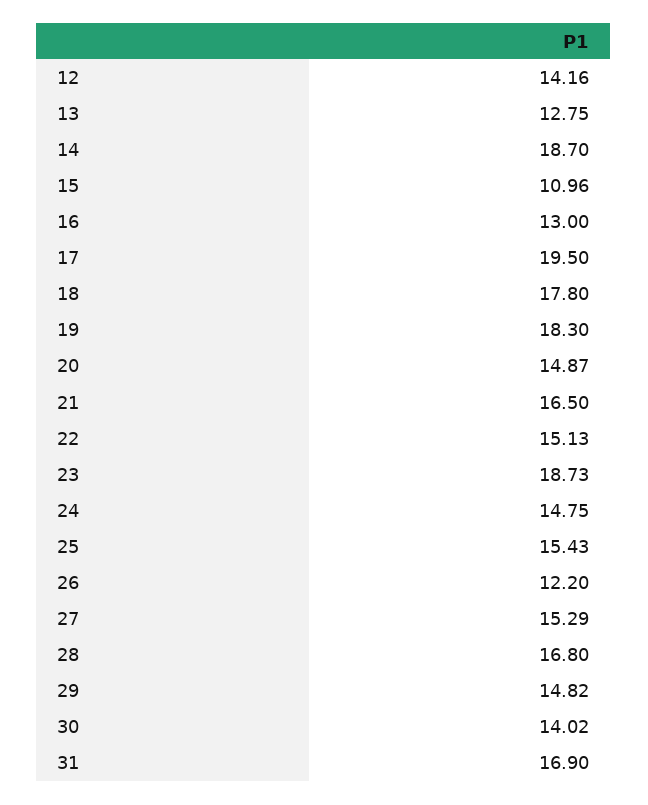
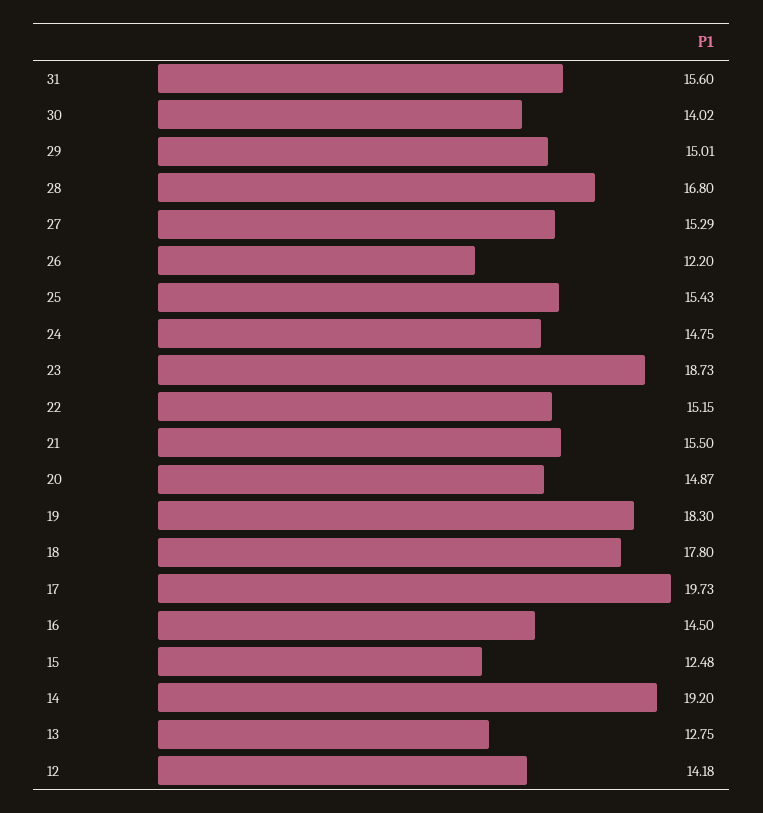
12: 14.16 -> 14.18
14: 18.7 -> 19.2
15: 10.96 -> 12.48
16: 13 -> 14.5
17: 19.5 -> 19.73
21: 16.5 -> 15.5
22: 15.13 -> 15.15
29: 14.82 -> 15.01
31: 16.9 -> 15.6

